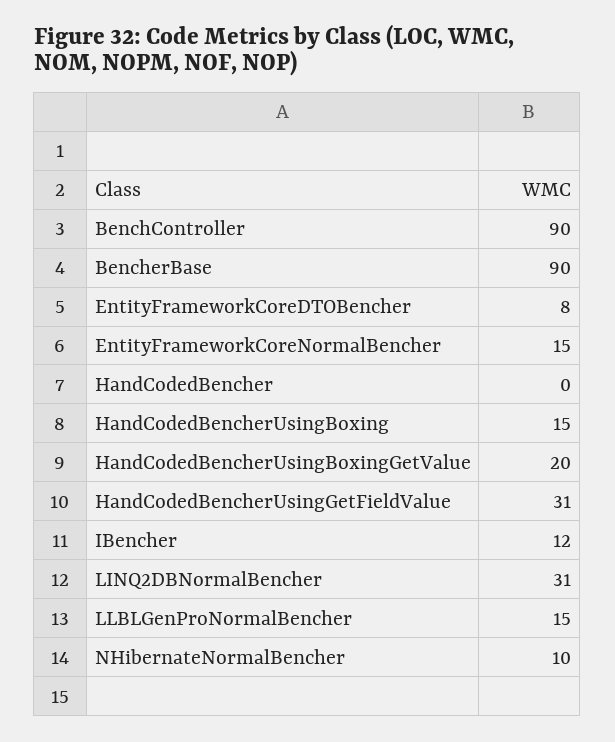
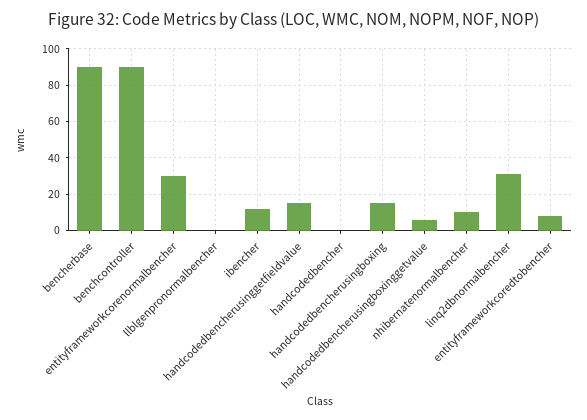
EntityFrameworkCoreNormalBencher: 15 -> 30
HandCodedBencherUsingBoxingGetValue: 20 -> 5
HandCodedBencherUsingGetFieldValue: 31 -> 15
LLBLGenProNormalBencher: 15 -> 0

